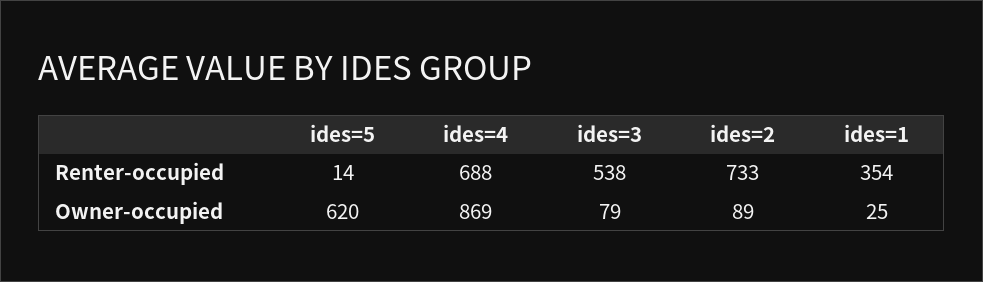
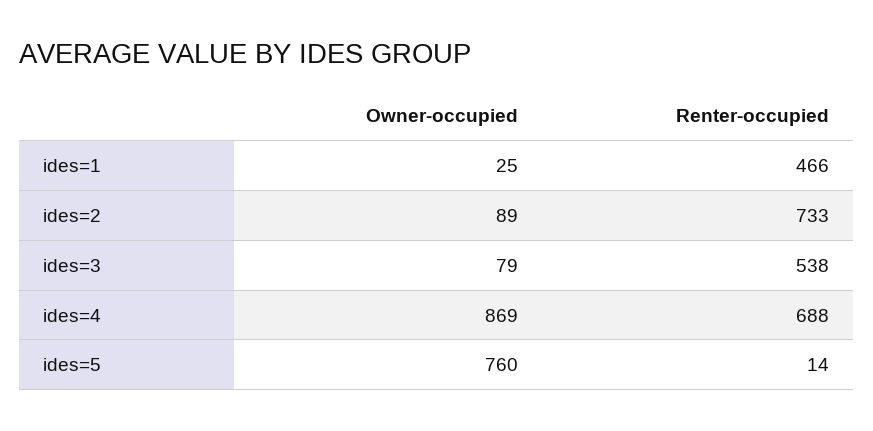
ides=1, Renter-occupied: 354 -> 466
ides=5, Owner-occupied: 620 -> 760

